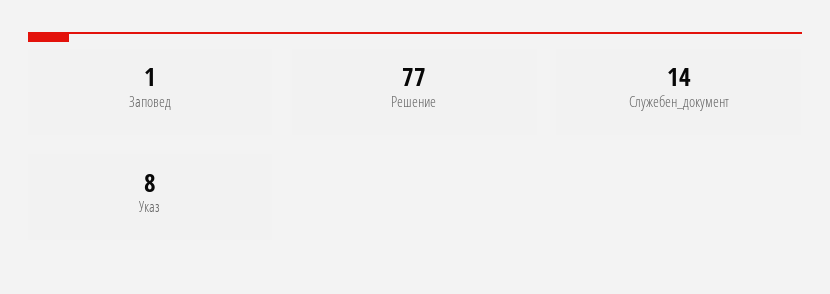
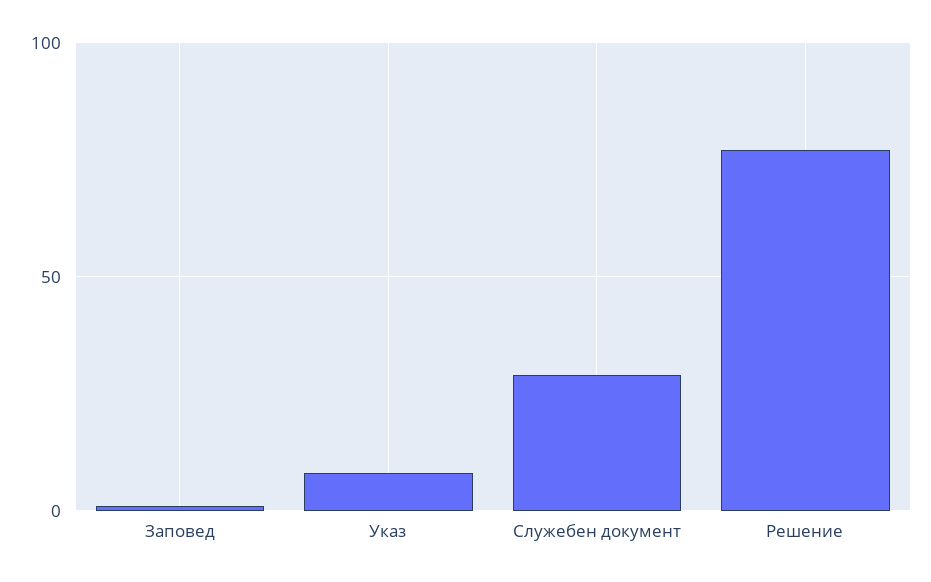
Служебен_документ: 14 -> 30

